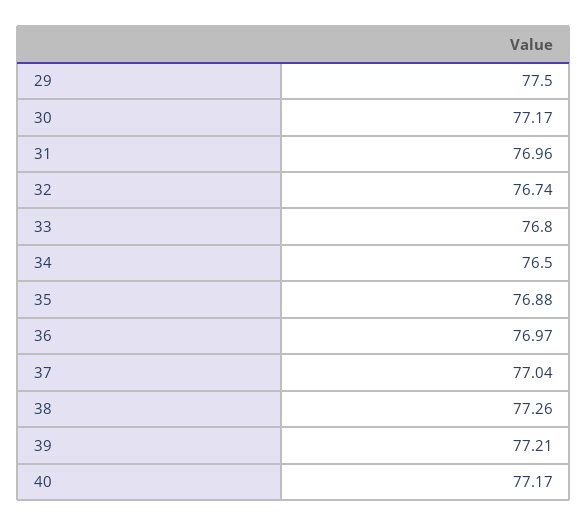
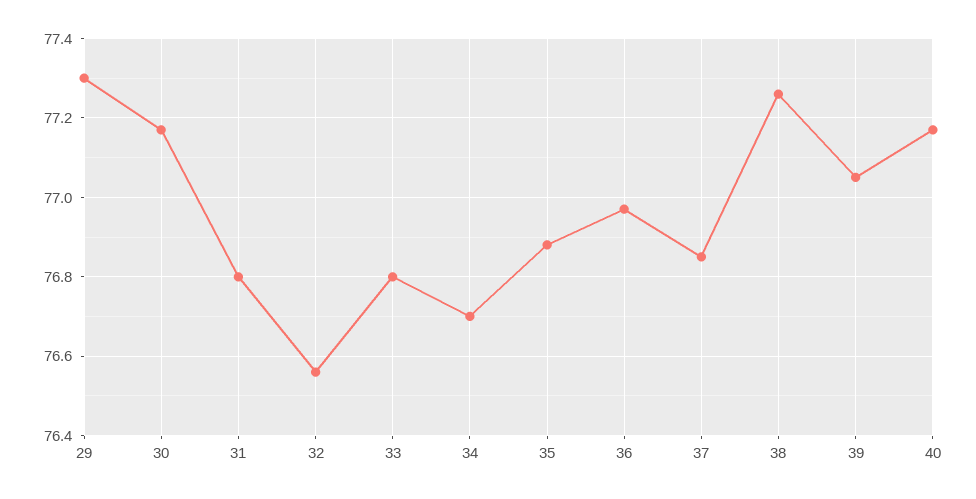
29: 77.5 -> 77.3
31: 76.96 -> 76.8
32: 76.74 -> 76.55
34: 76.5 -> 76.7
37: 77.04 -> 76.85
39: 77.21 -> 77.05

